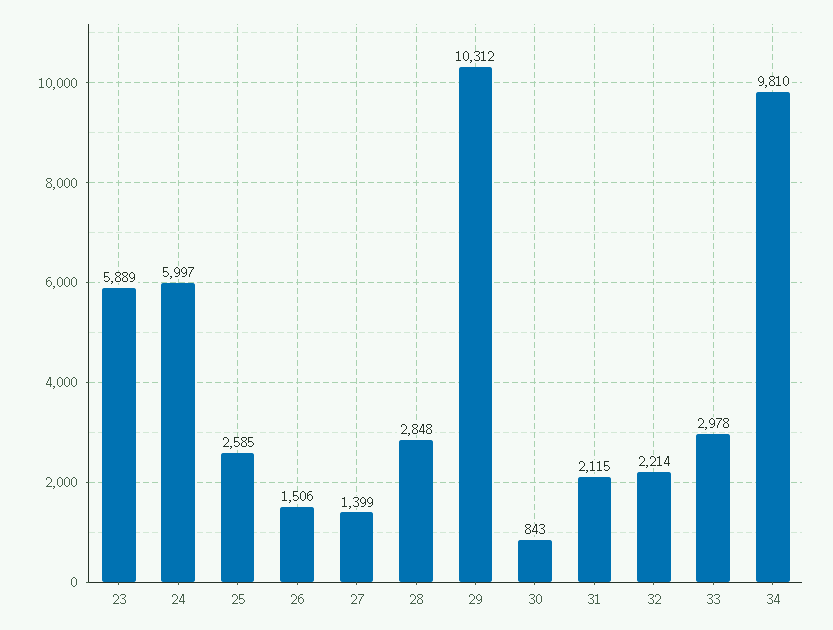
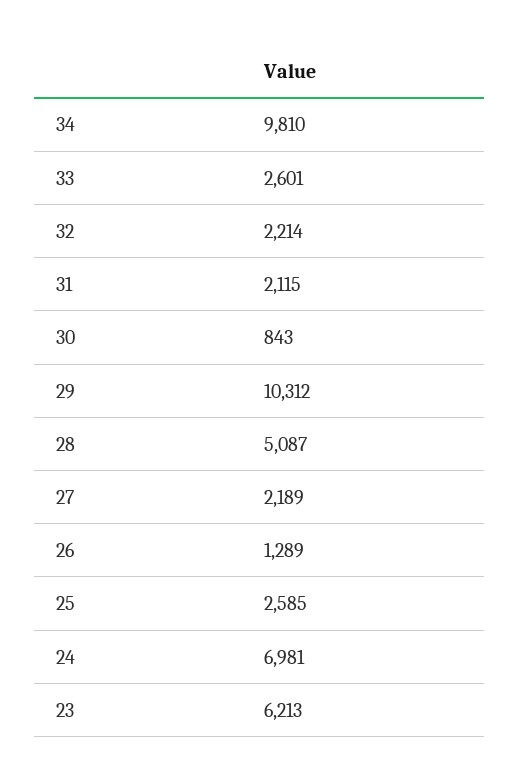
23: 5889 -> 6213
24: 5997 -> 6981
26: 1506 -> 1289
27: 1399 -> 2189
28: 2848 -> 5087
33: 2978 -> 2601

